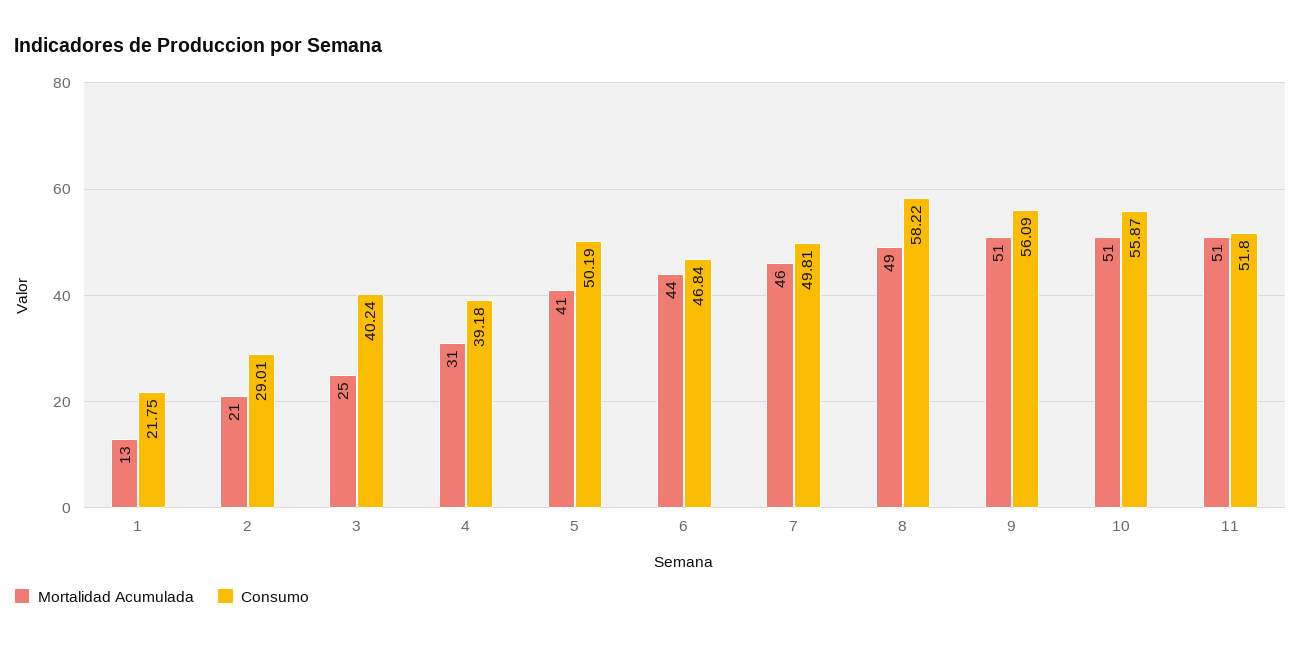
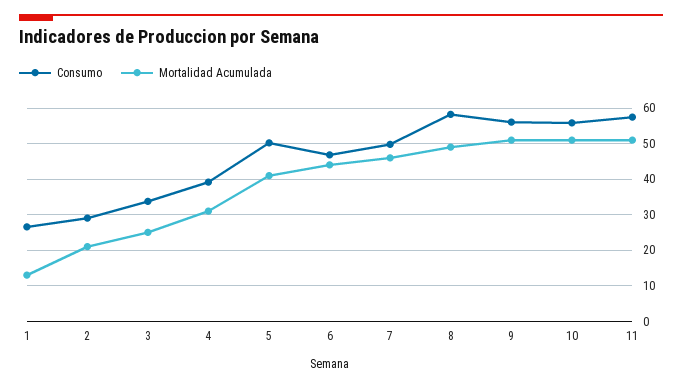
Consumo, 1: 21.75 -> 26
Consumo, 3: 40.24 -> 34
Consumo, 11: 51.8 -> 58

